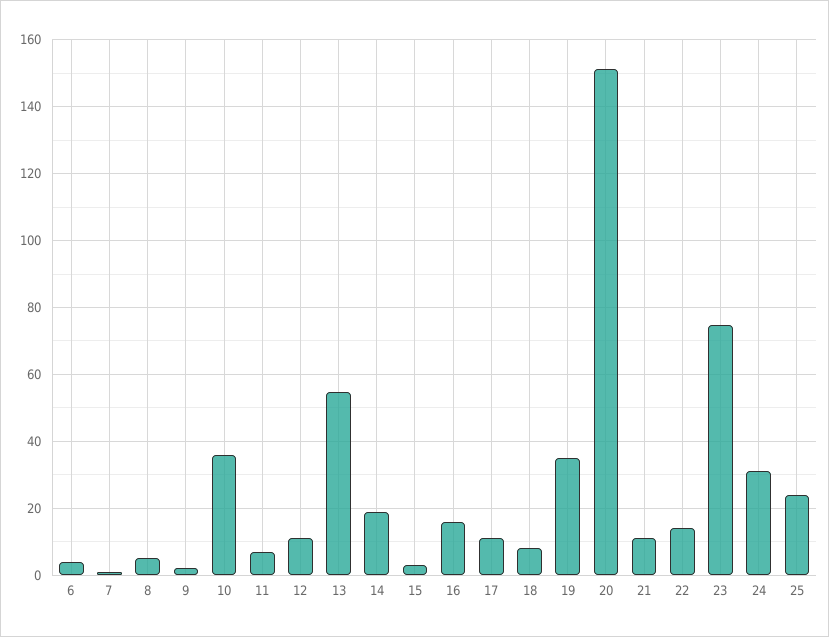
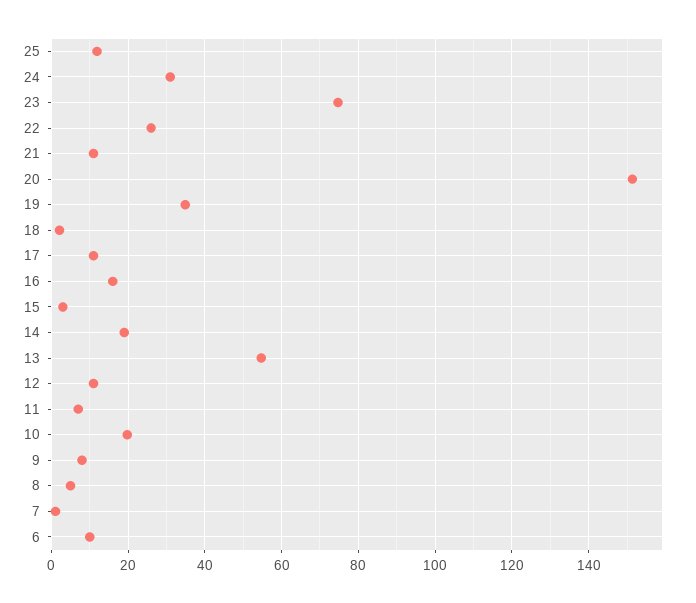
6: 4 -> 10
9: 2 -> 8
10: 36 -> 20
18: 8 -> 2
22: 14 -> 26
25: 24 -> 12

